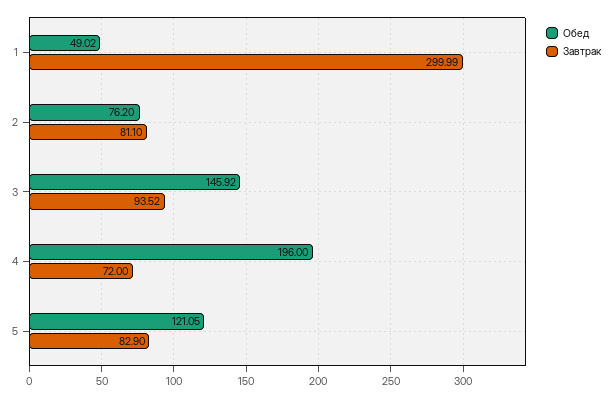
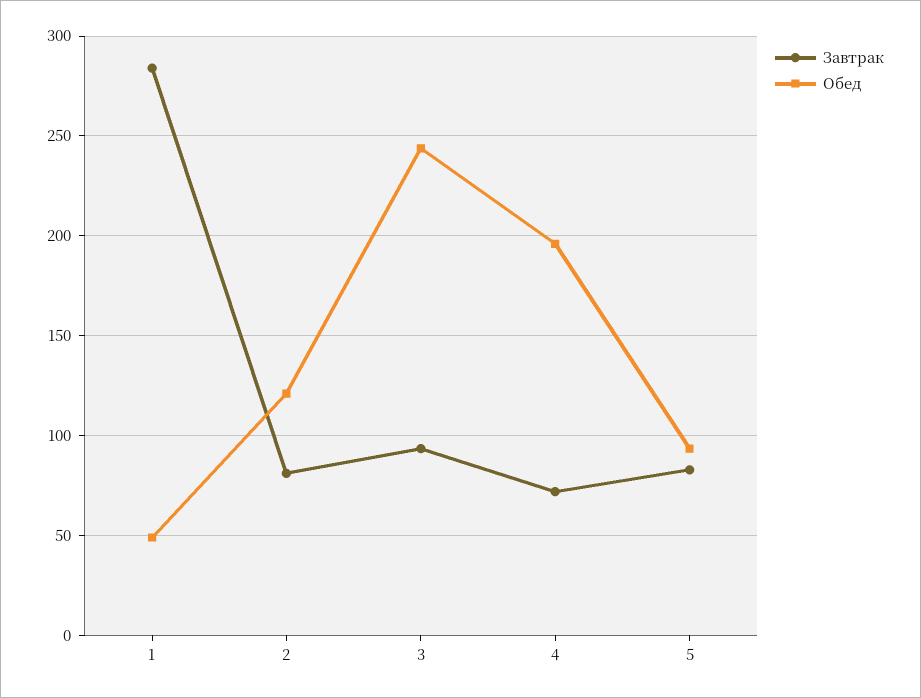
Завтрак, 1: 299.99 -> 285
Обед, 2: 76.2 -> 120
Обед, 3: 145.92 -> 245
Обед, 5: 121.05 -> 95

